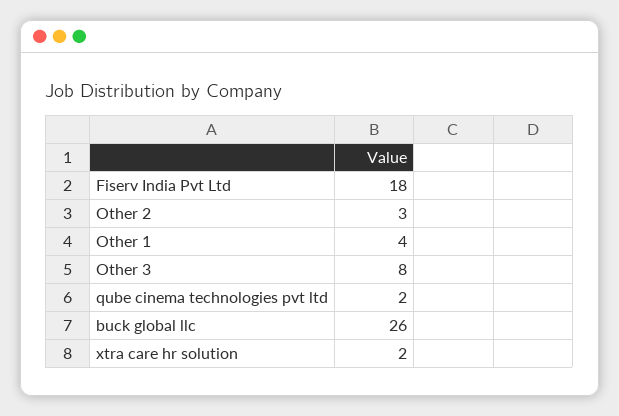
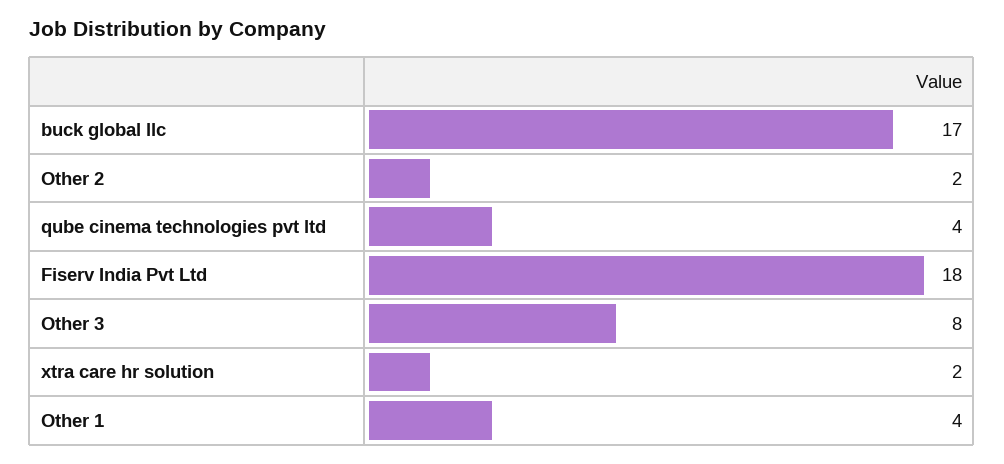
Other 2: 3 -> 2
qube cinema technologies pvt ltd: 2 -> 4
buck global llc: 26 -> 17

